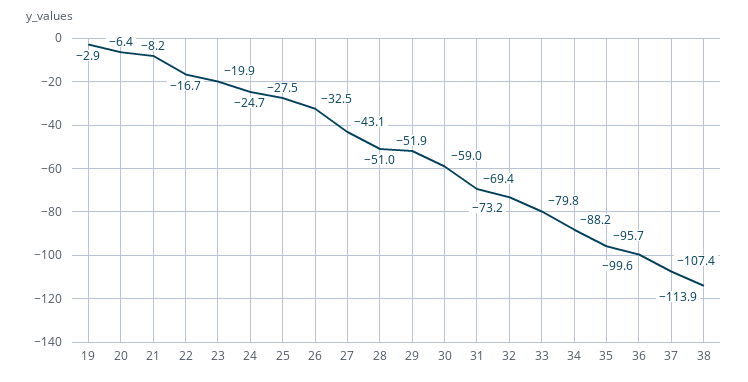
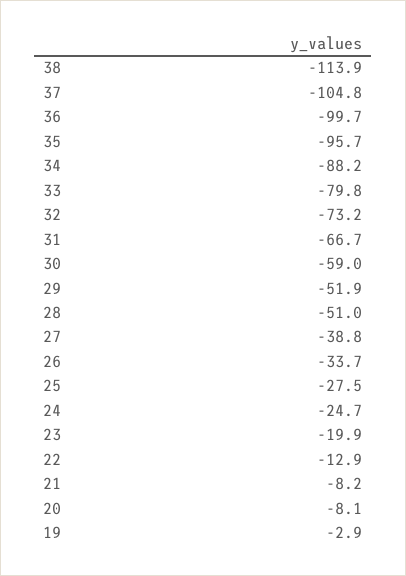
20: -6.4 -> -8.1
22: -16.7 -> -12.9
26: -32.5 -> -33.7
27: -43.1 -> -38.8
31: -69.4 -> -66.7
36: -99.6 -> -99.7
37: -107.4 -> -104.8

